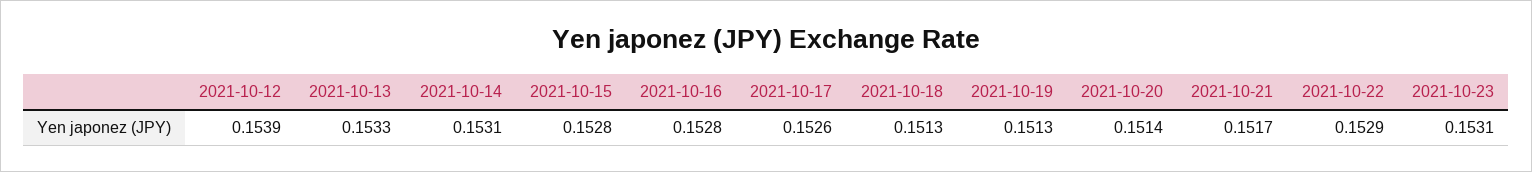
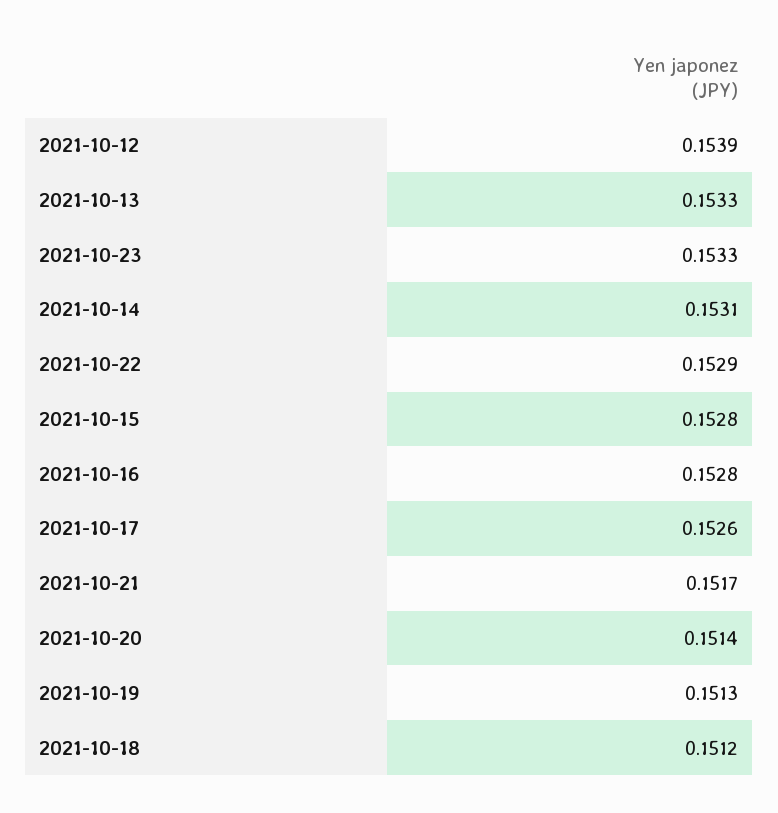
2021-10-18: 0.1513 -> 0.1512
2021-10-23: 0.1531 -> 0.1533

